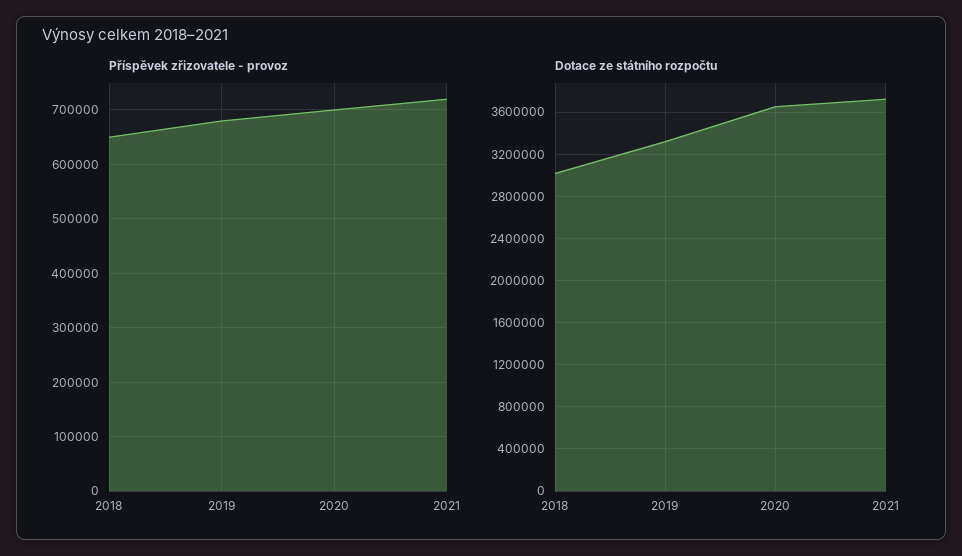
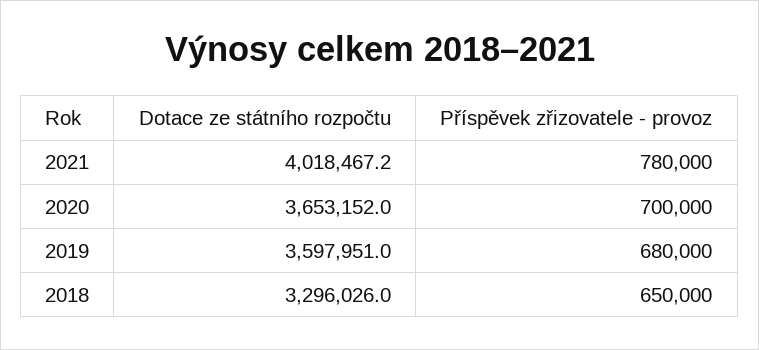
Příspěvek zřizovatele - provoz, 2021: 720000 -> 780000
Dotace ze státního rozpočtu, 2018: 3000000 -> 3296026
Dotace ze státního rozpočtu, 2019: 3300000 -> 3597951
Dotace ze státního rozpočtu, 2021: 3700000 -> 4018467.2

